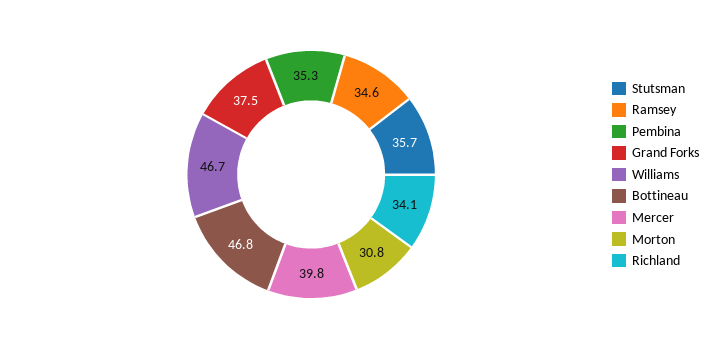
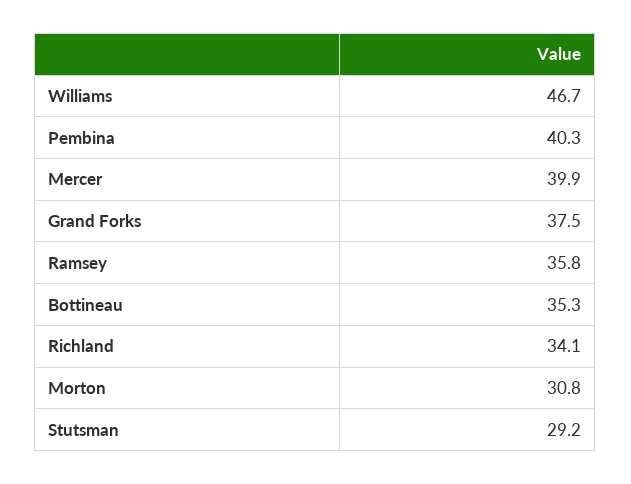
Stutsman: 35.7 -> 29.2
Ramsey: 34.6 -> 35.8
Pembina: 35.3 -> 40.3
Bottineau: 46.8 -> 35.3
Mercer: 39.8 -> 39.9

